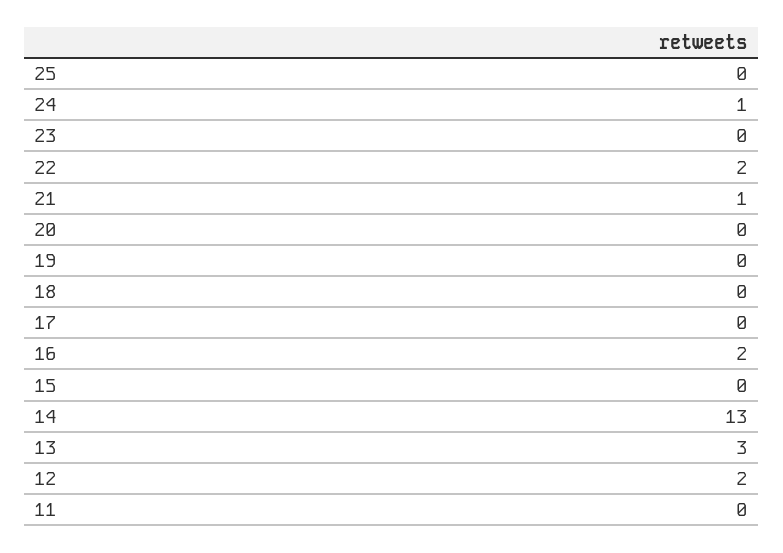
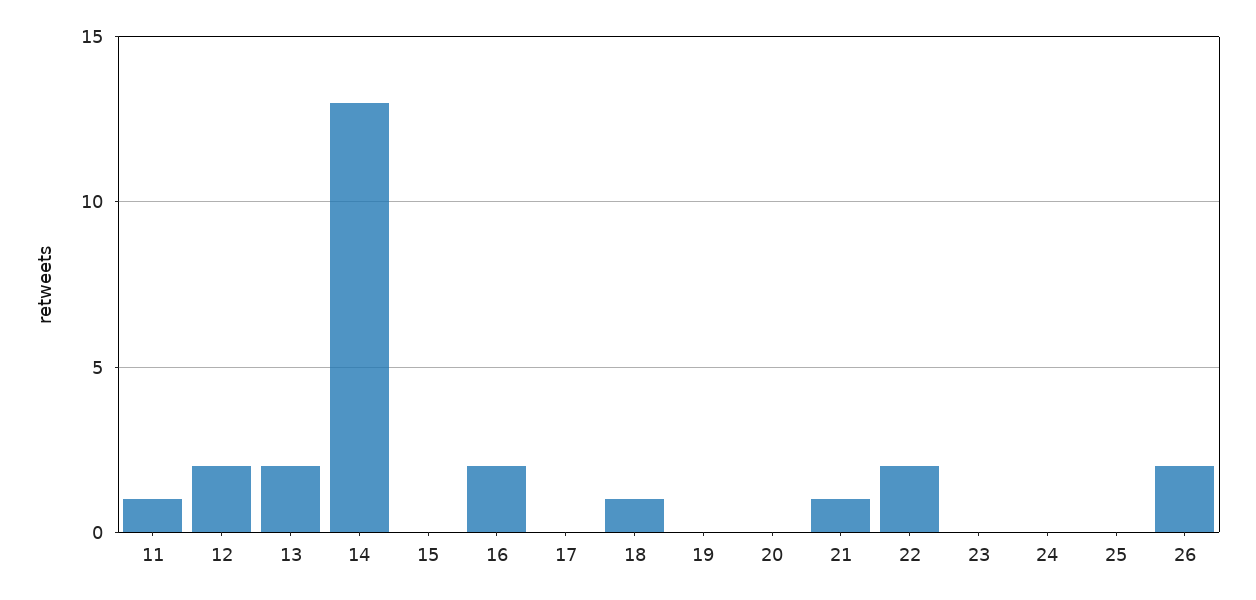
24: 1 -> 0
18: 0 -> 1
13: 3 -> 2
11: 0 -> 1
26: none -> 2

